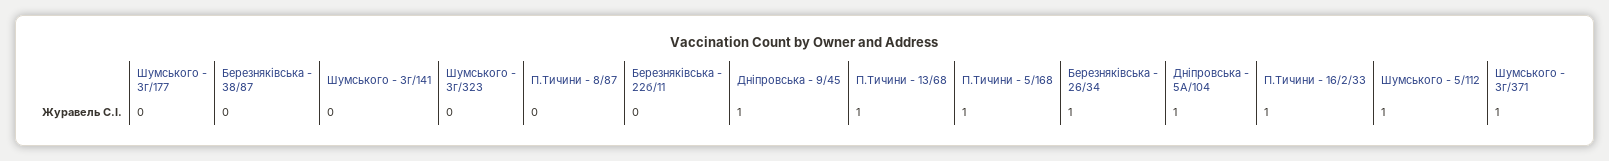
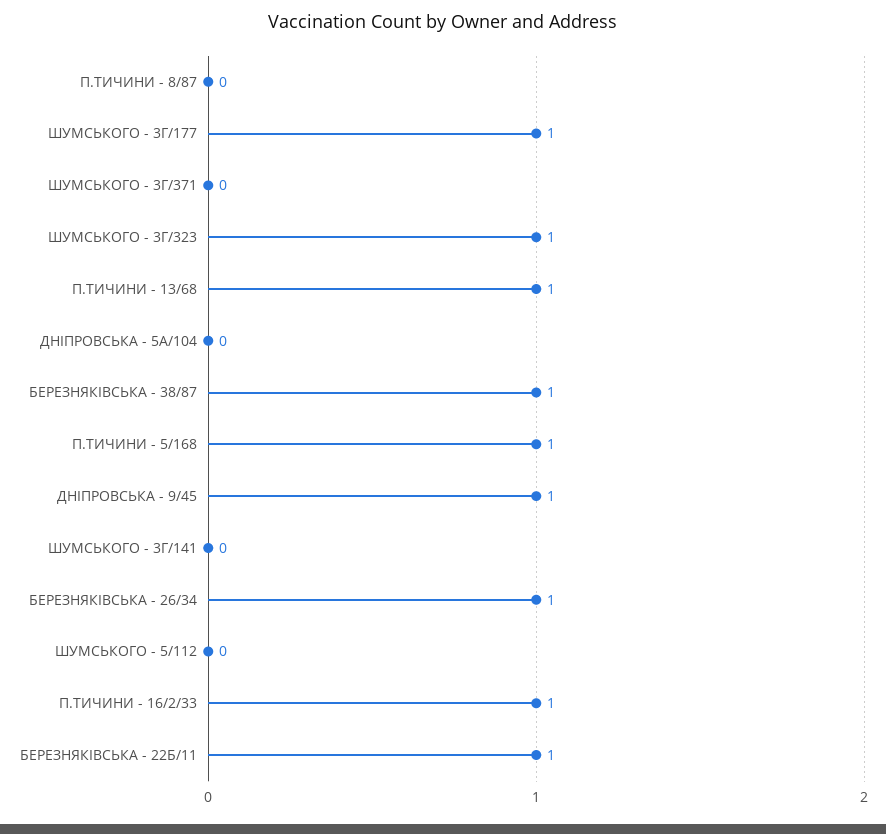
Шумського - 3г/177: 0 -> 1
Березняківська - 38/87: 0 -> 1
Шумського - 3г/323: 0 -> 1
Березняківська - 22б/11: 0 -> 1
Дніпровська - 5А/104: 1 -> 0
Шумського - 5/112: 1 -> 0
Шумського - 3г/371: 1 -> 0

